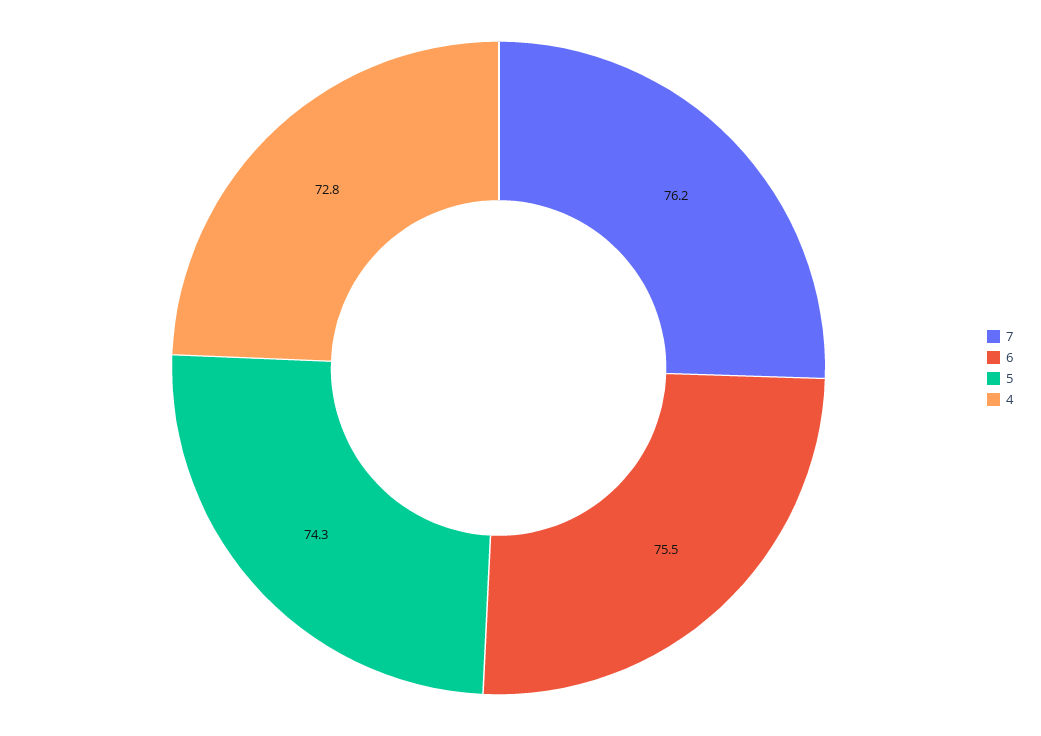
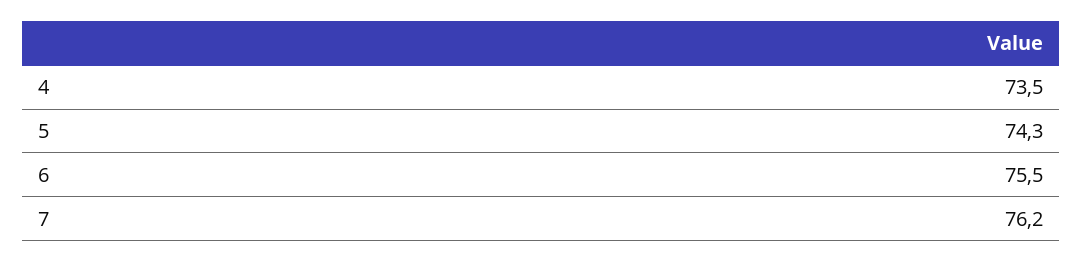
4: 72.8 -> 73.5

